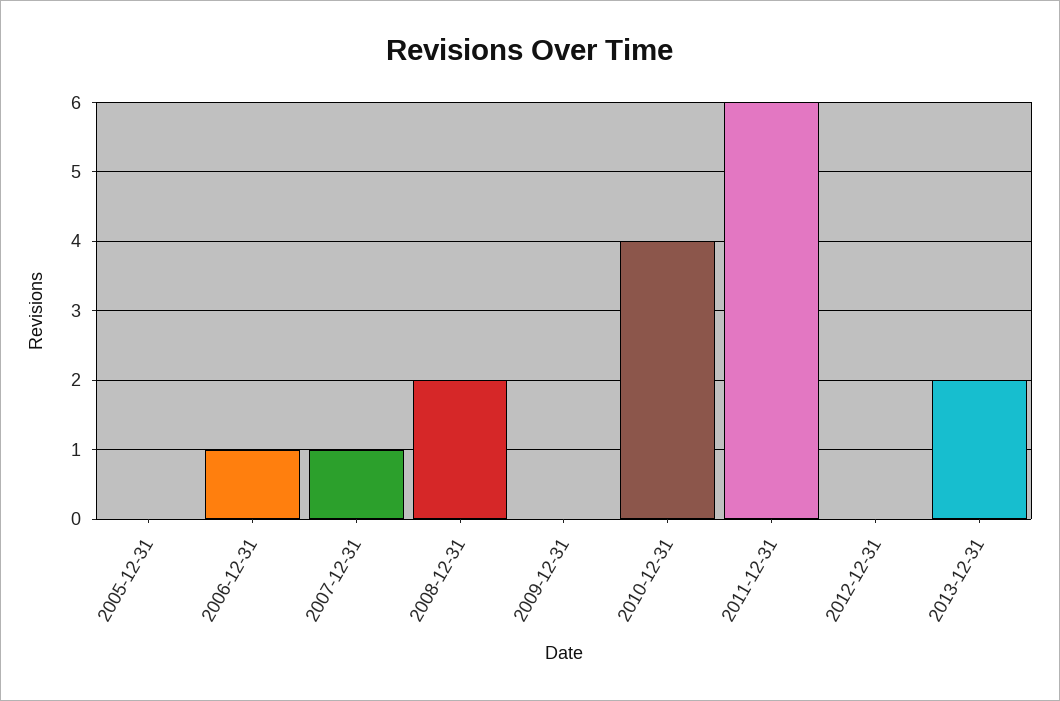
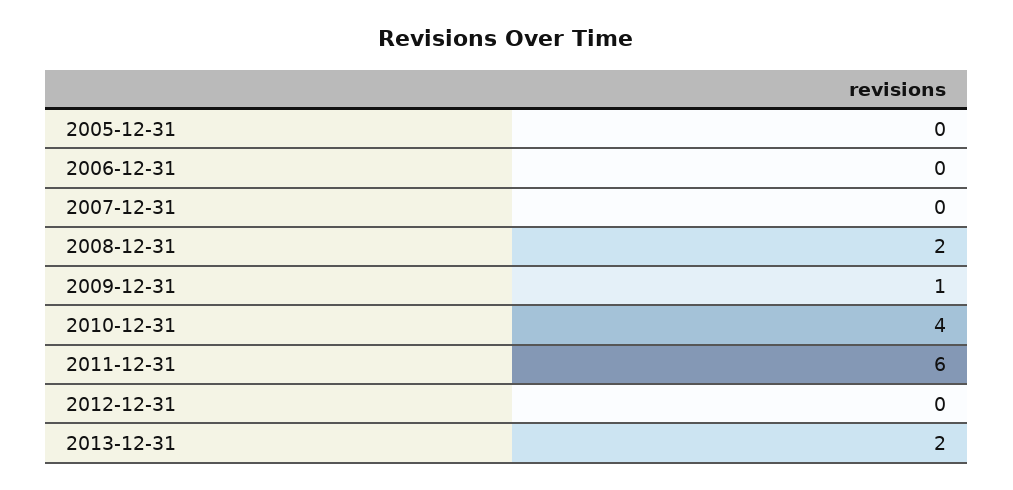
2006-12-31: 1 -> 0
2007-12-31: 1 -> 0
2009-12-31: 0 -> 1

